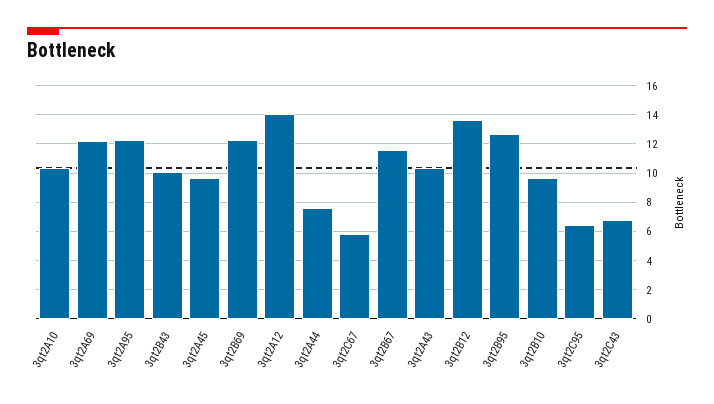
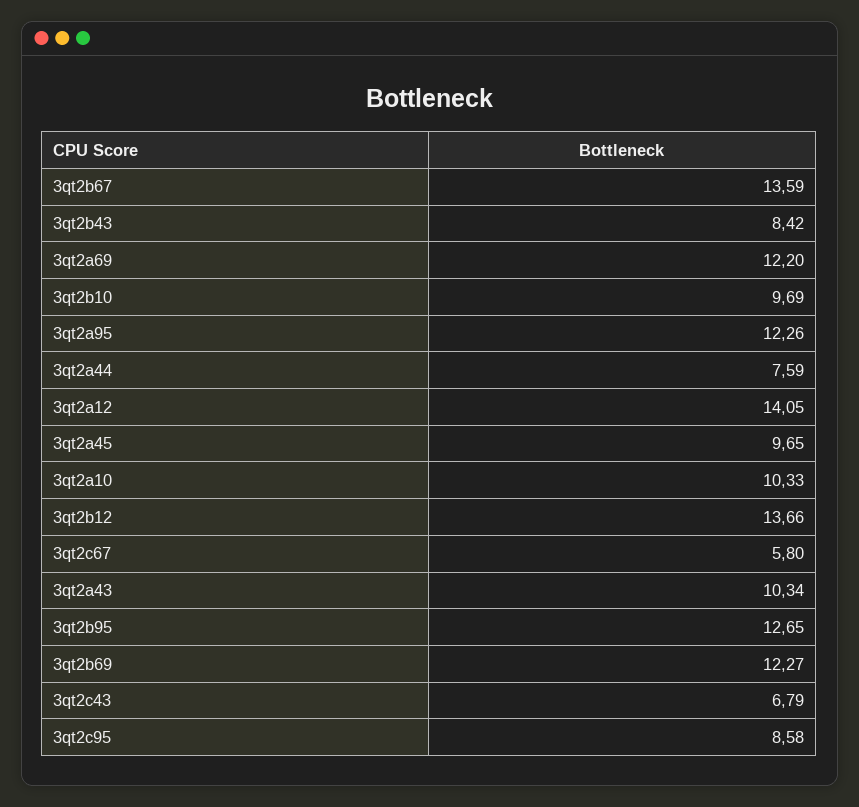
3qt2B43: 10 -> 8.42
3qt2B67: 11.5 -> 13.59
3qt2C95: 6.5 -> 8.58

